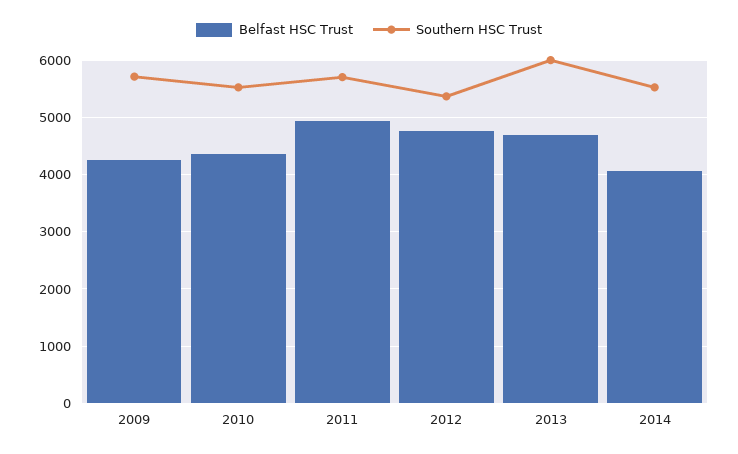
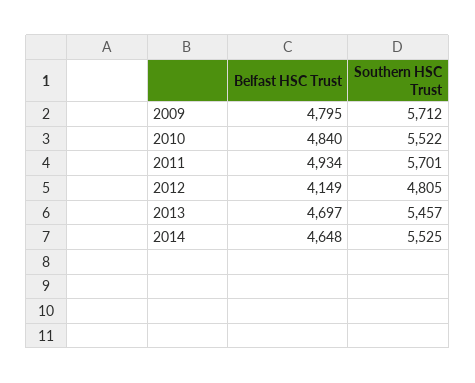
Belfast HSC Trust, 2009: 4200 -> 4795
Belfast HSC Trust, 2010: 4400 -> 4840
Belfast HSC Trust, 2012: 4800 -> 4149
Southern HSC Trust, 2012: 5400 -> 4805
Southern HSC Trust, 2013: 6000 -> 5457
Belfast HSC Trust, 2014: 4000 -> 4648

